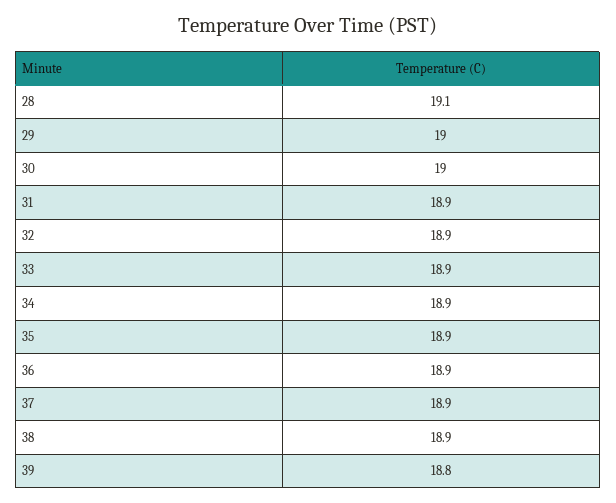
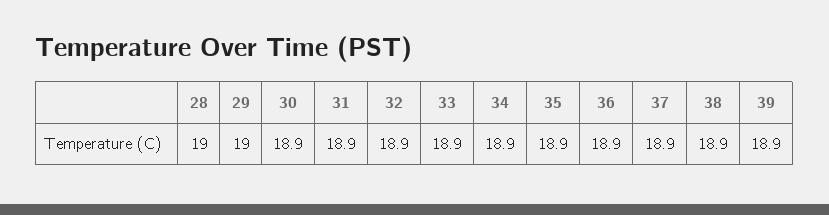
28: 19.1 -> 19
30: 19 -> 18.9
39: 18.8 -> 18.9

